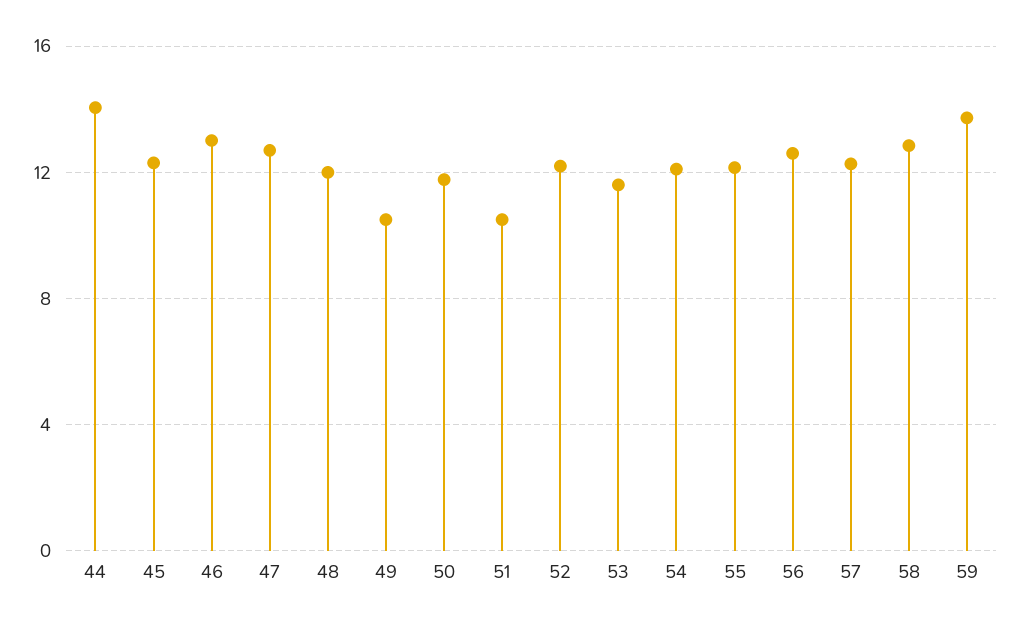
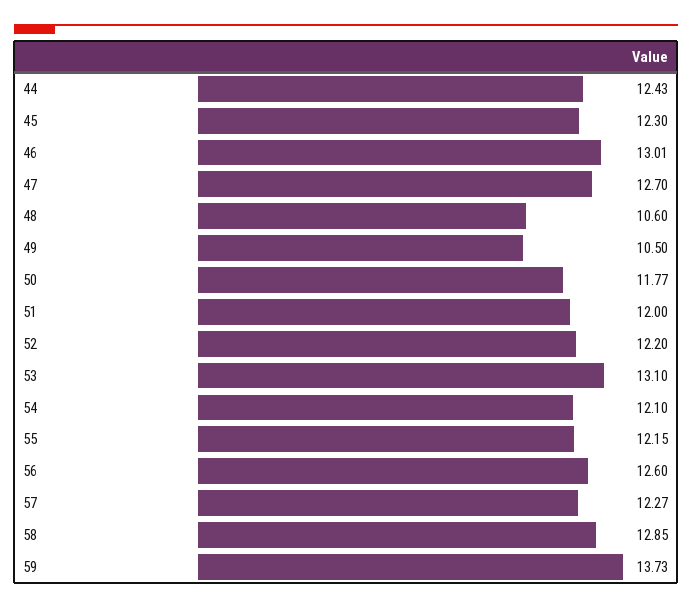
44: 14 -> 12.43
48: 12 -> 10.6
51: 10.5 -> 12
53: 11.5 -> 13.1

